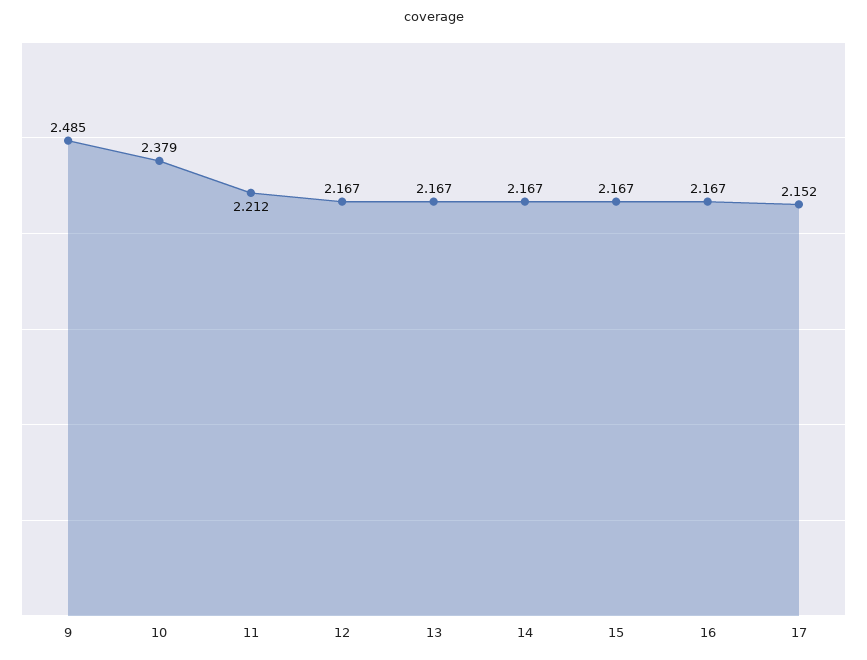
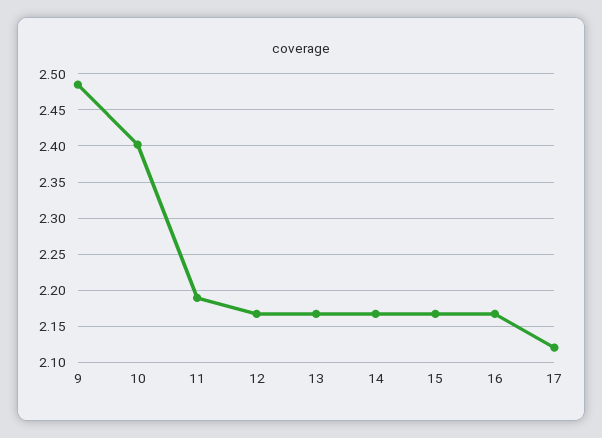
10: 2.379 -> 2.4
11: 2.212 -> 2.19
17: 2.152 -> 2.12

